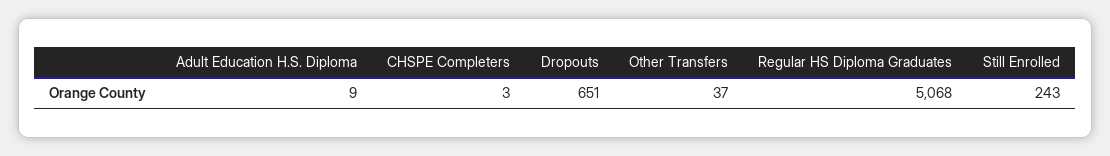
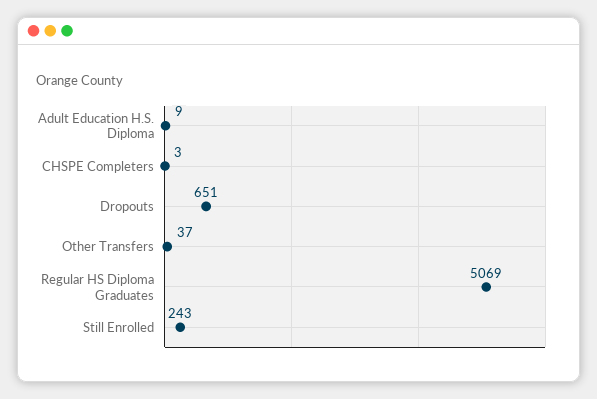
Regular HS Diploma Graduates: 5068 -> 5069

